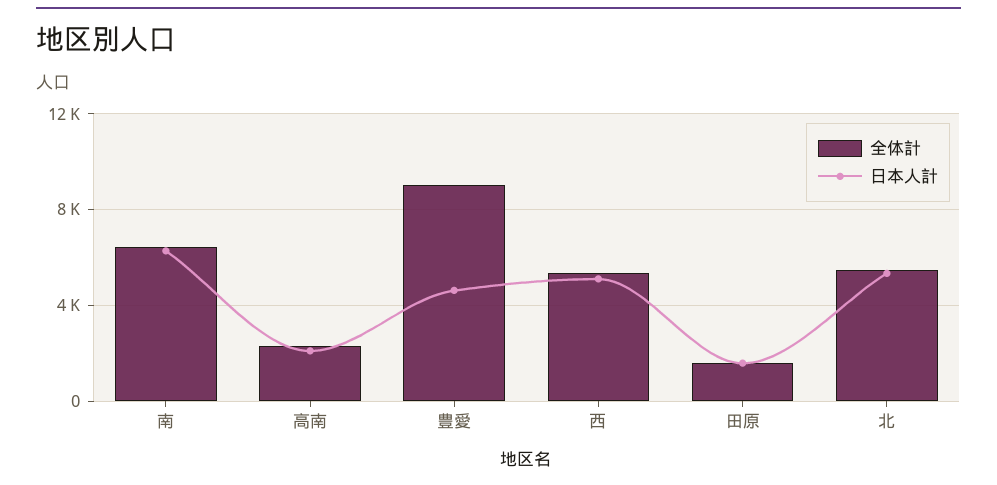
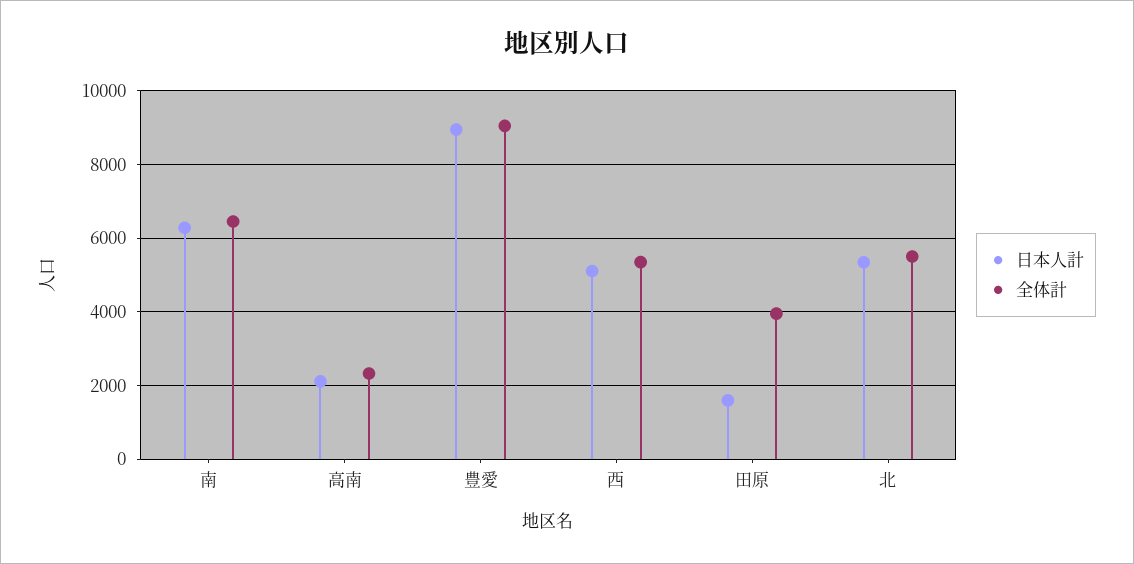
日本人計, 豊愛: 4500 -> 9000
全体計, 田原: 1500 -> 4000

